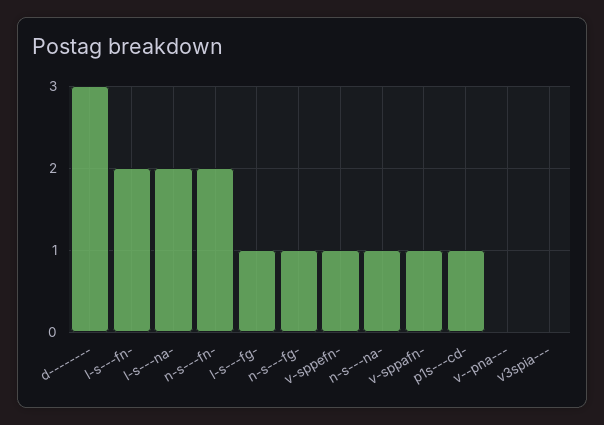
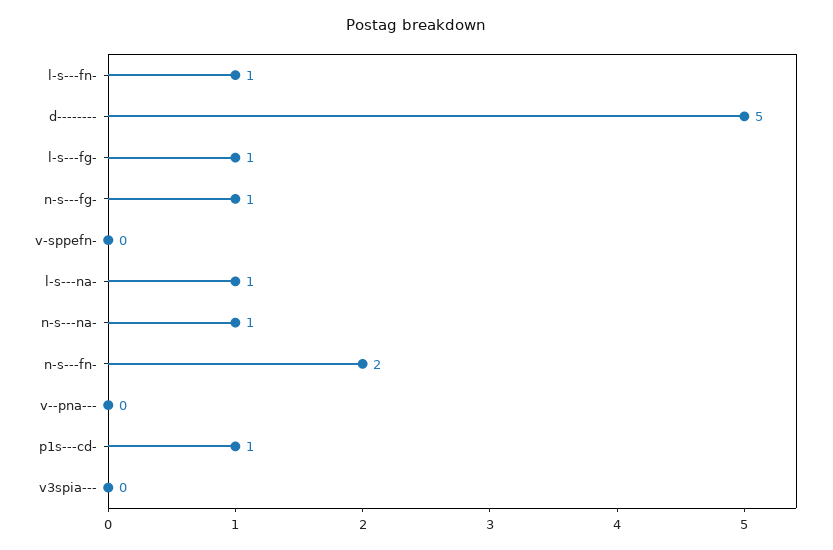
d--------: 3 -> 5
l-s---fn-: 2 -> 1
l-s---na-: 2 -> 1
v-sppefn-: 1 -> 0
v-sppafn-: 1 -> none

